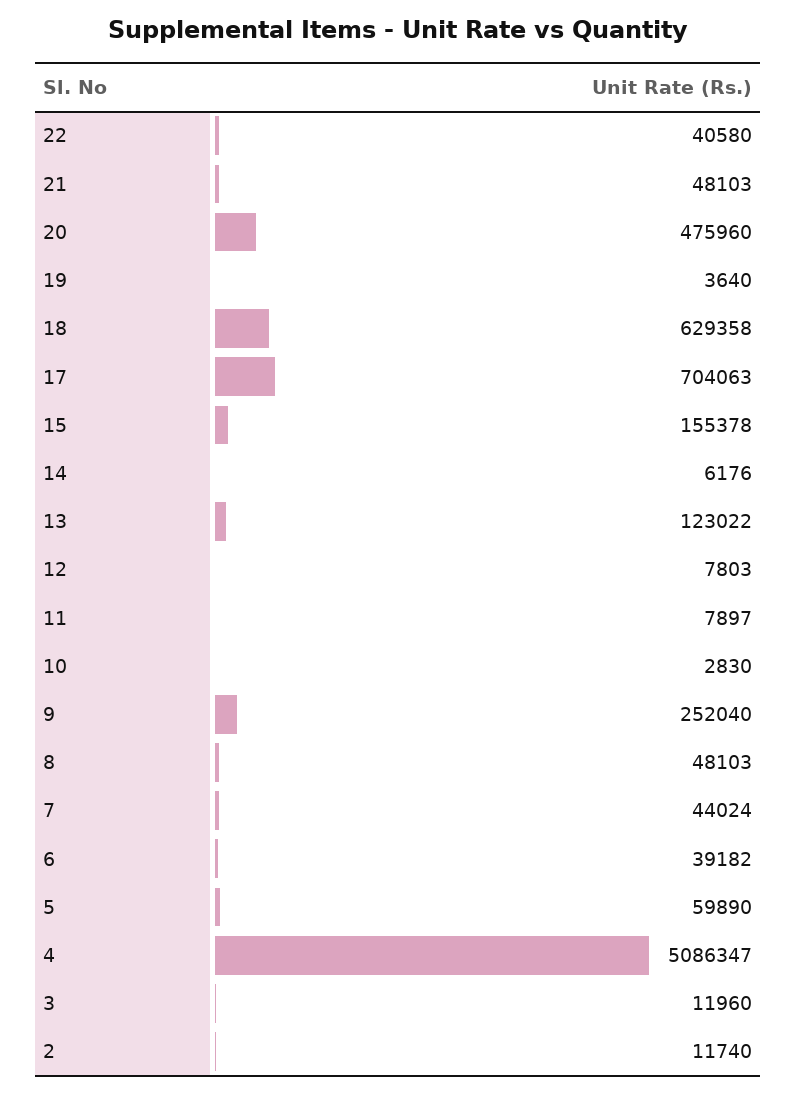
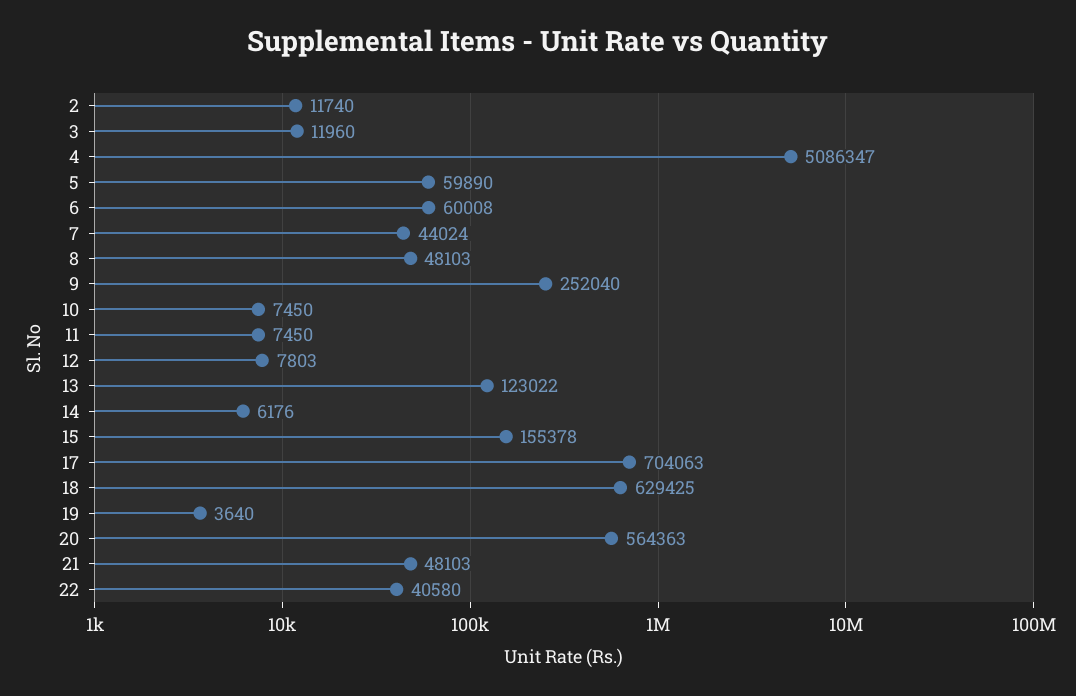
20: 475960 -> 564363
18: 629358 -> 629425
11: 7897 -> 7450
10: 2830 -> 7450
6: 39182 -> 60008

